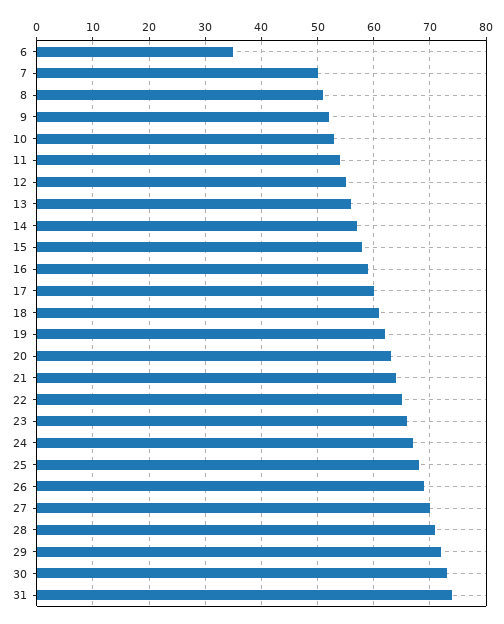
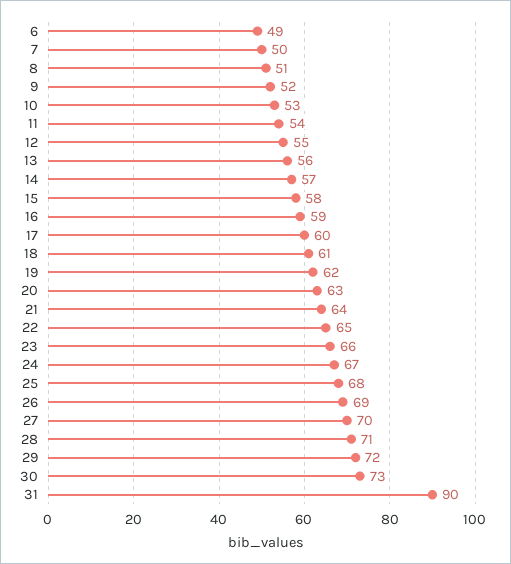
6: 35 -> 49
31: 75 -> 90

